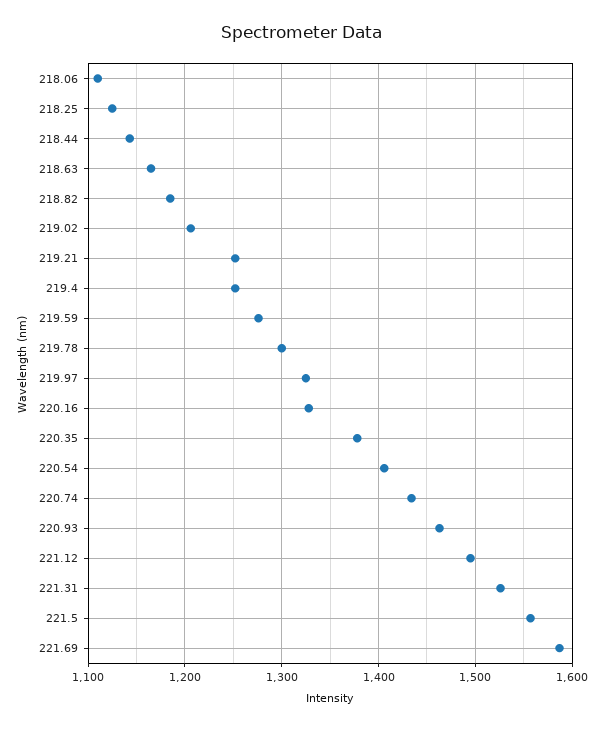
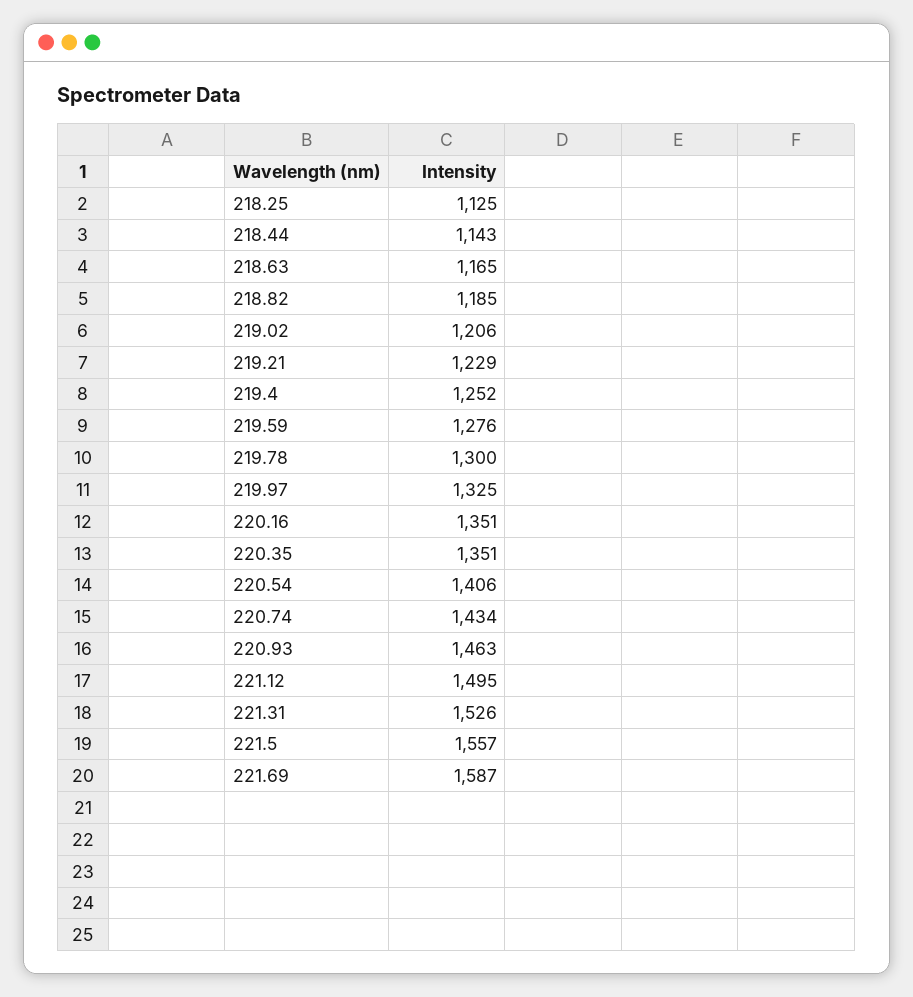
218.06: 1110 -> none
219.21: 1250 -> 1229
220.16: 1330 -> 1351
220.35: 1380 -> 1351

